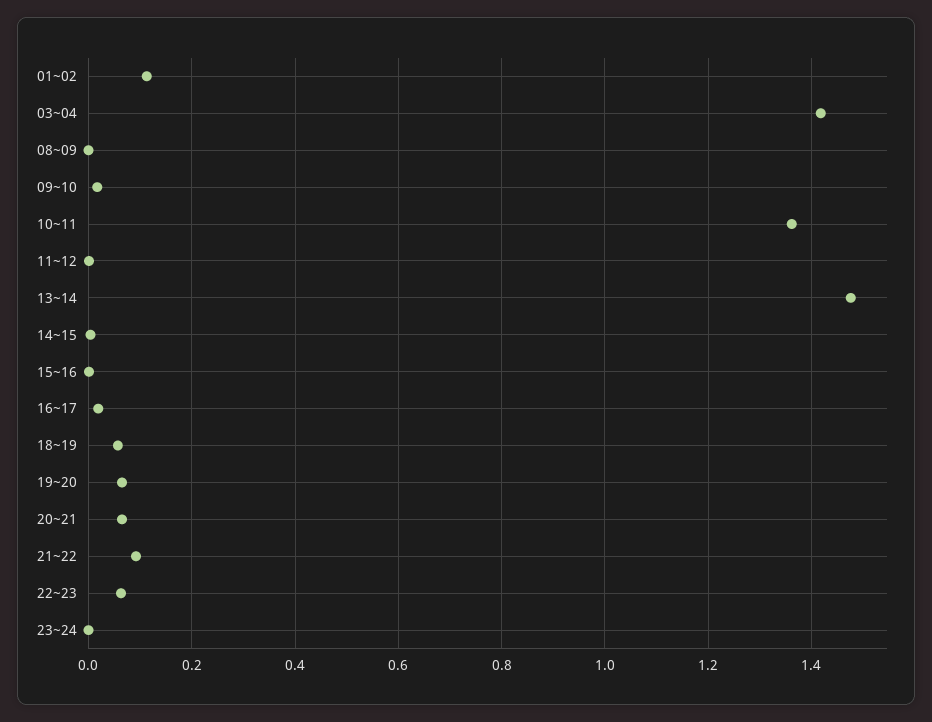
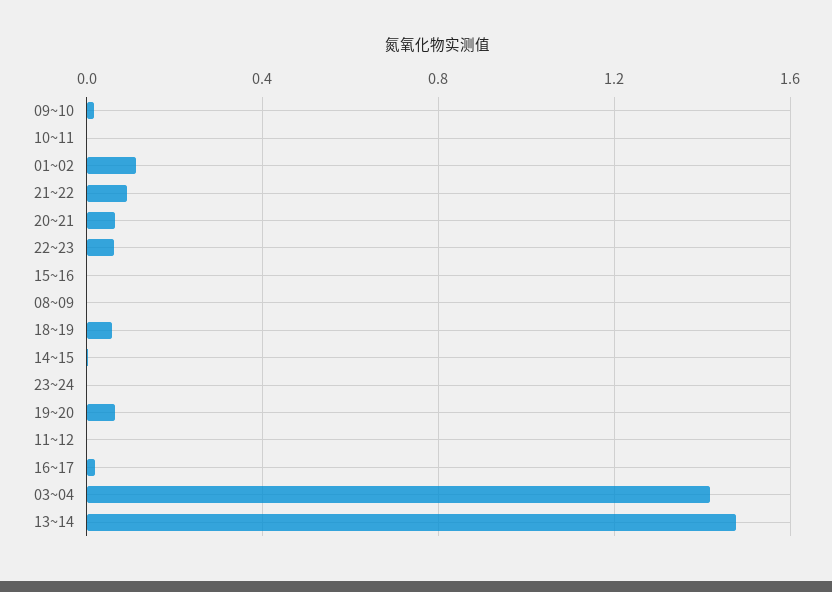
10~11: 1.36 -> 0

